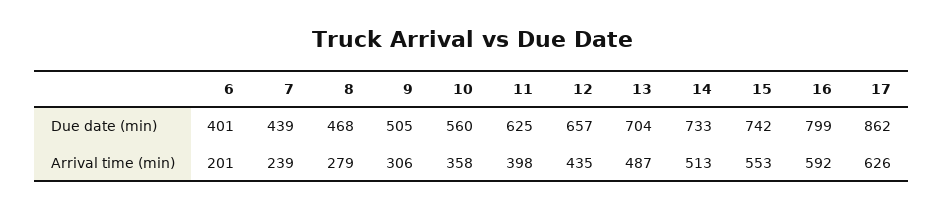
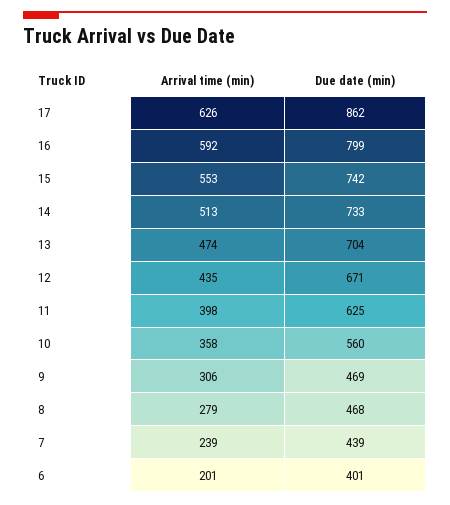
9, Due date (min): 505 -> 469
12, Due date (min): 657 -> 671
13, Arrival time (min): 487 -> 474

